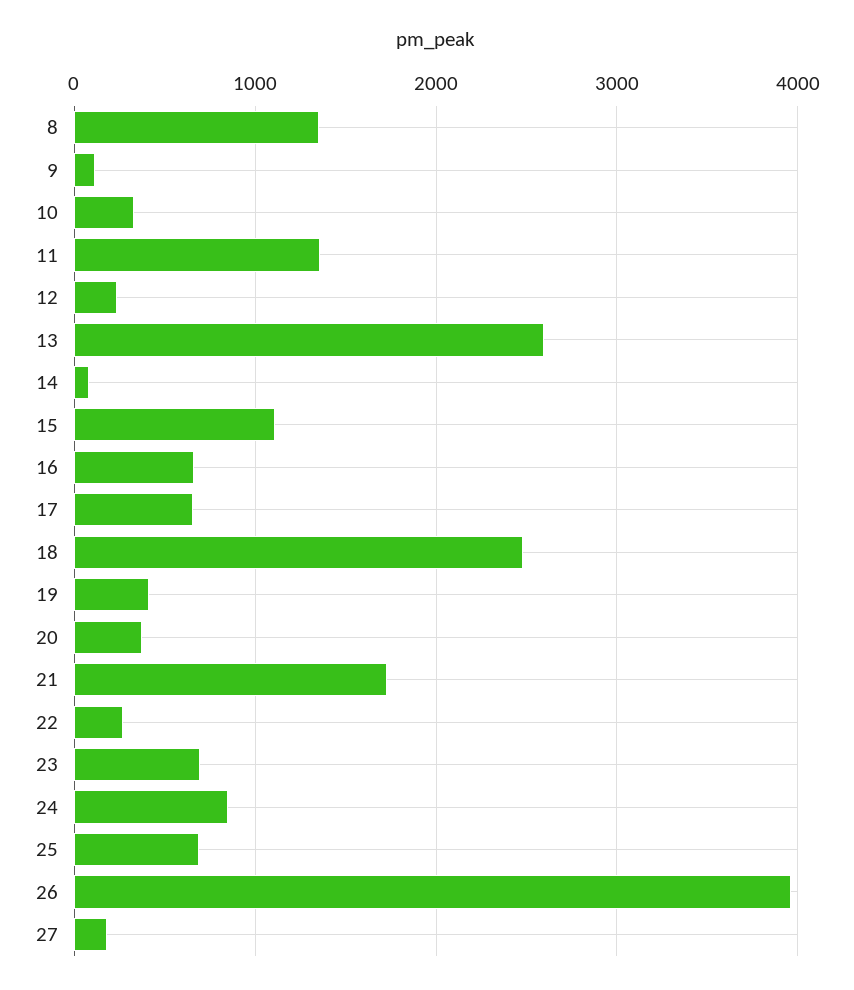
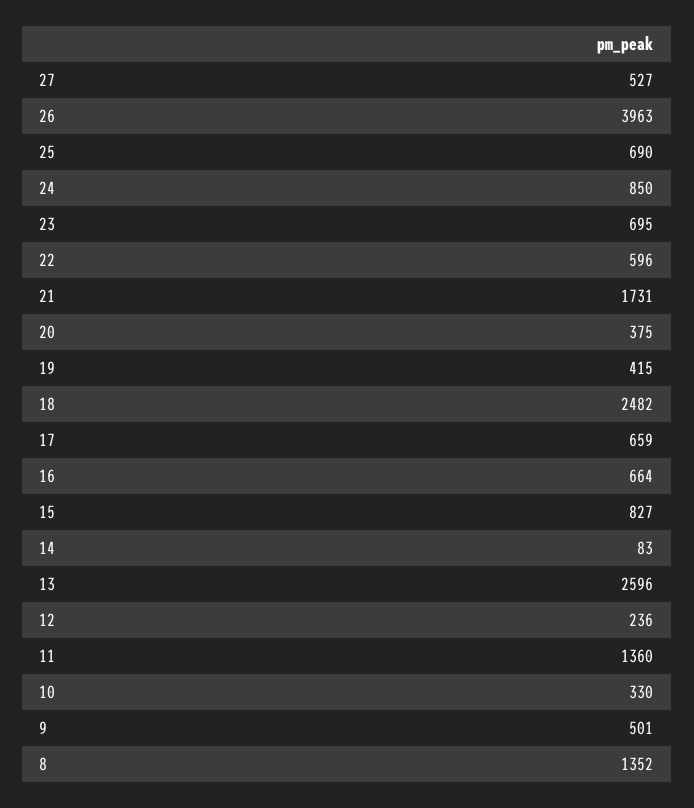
9: 100 -> 501
15: 1100 -> 827
22: 300 -> 596
27: 200 -> 527

